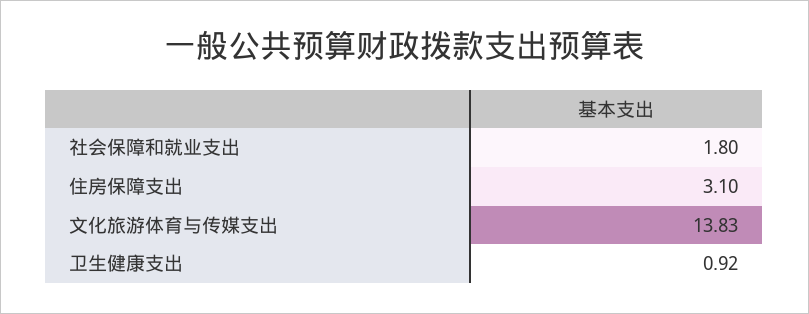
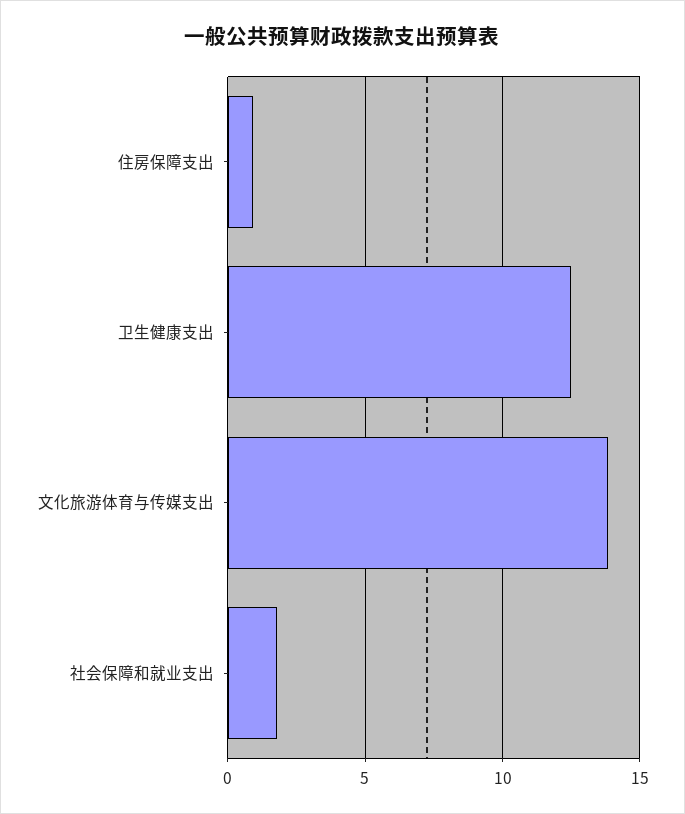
住房保障支出: 3.1 -> 1
卫生健康支出: 0.92 -> 12.5

